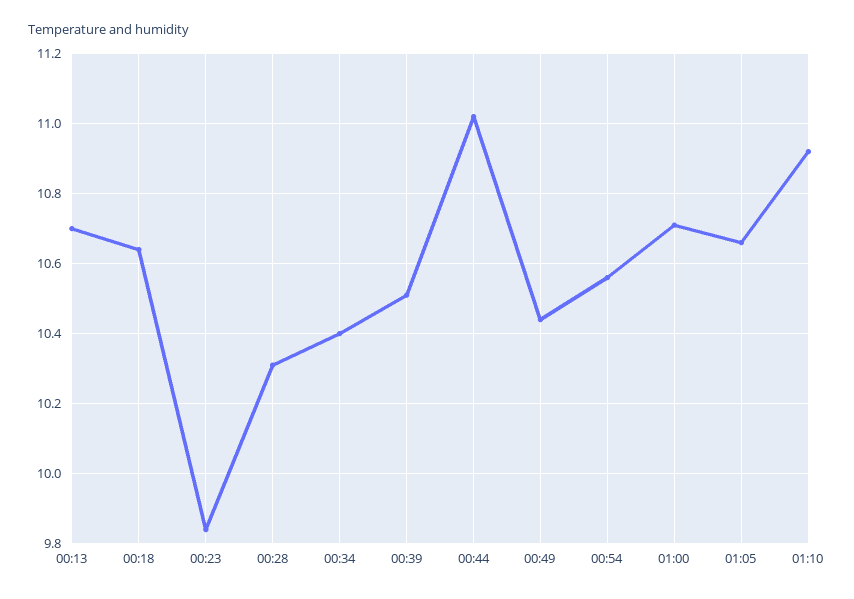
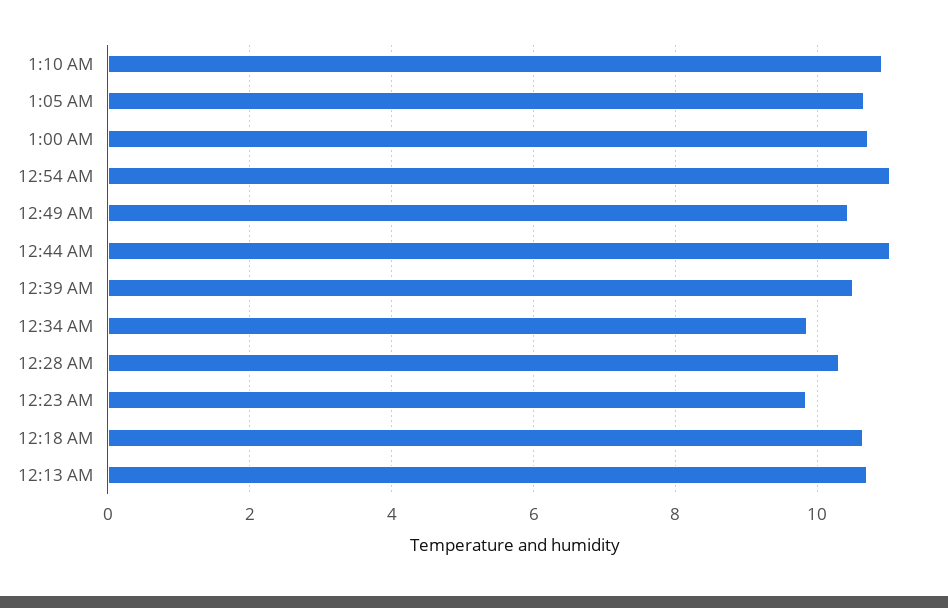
00:34: 10.4 -> 9.8
00:54: 10.55 -> 11

